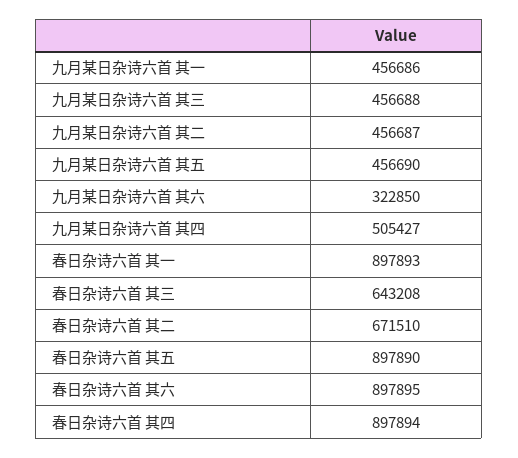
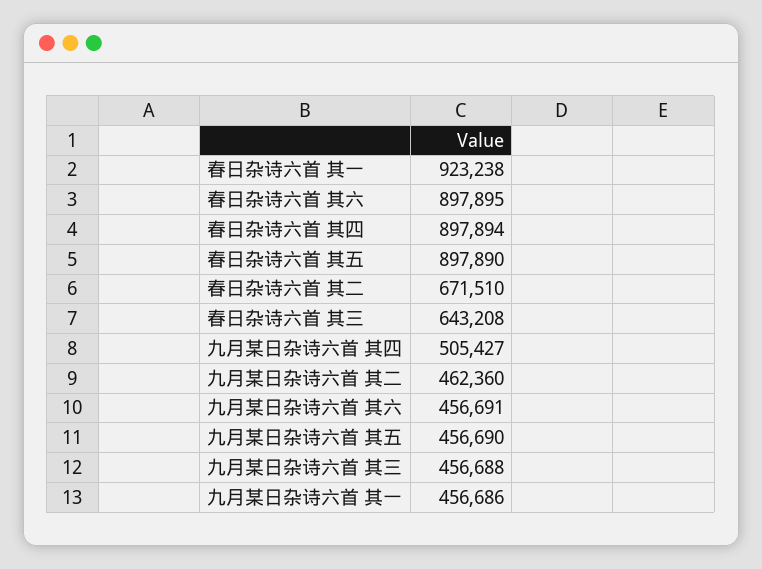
九月某日杂诗六首 其二: 456687 -> 462360
九月某日杂诗六首 其六: 322850 -> 456691
春日杂诗六首 其一: 897893 -> 923238

